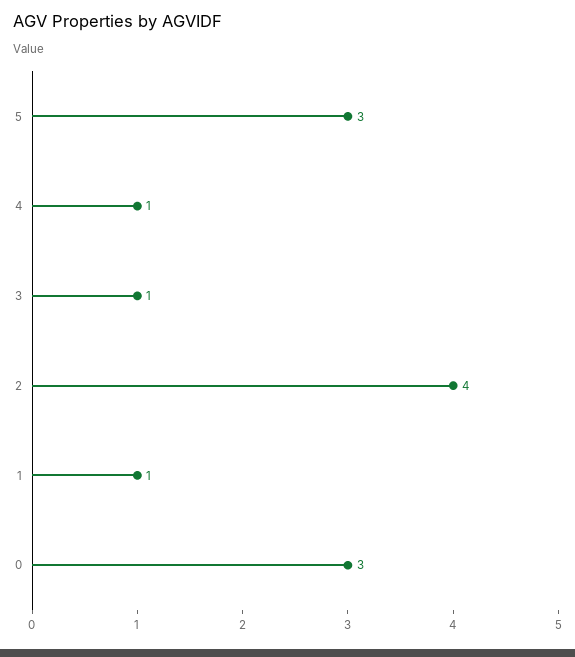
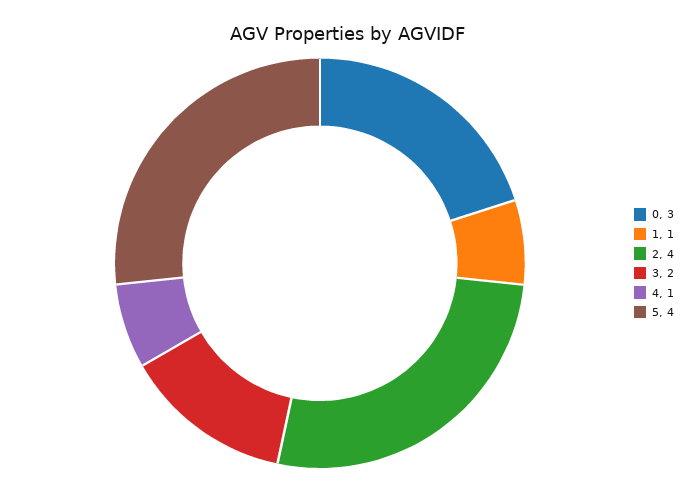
5: 3 -> 4
3: 1 -> 2

